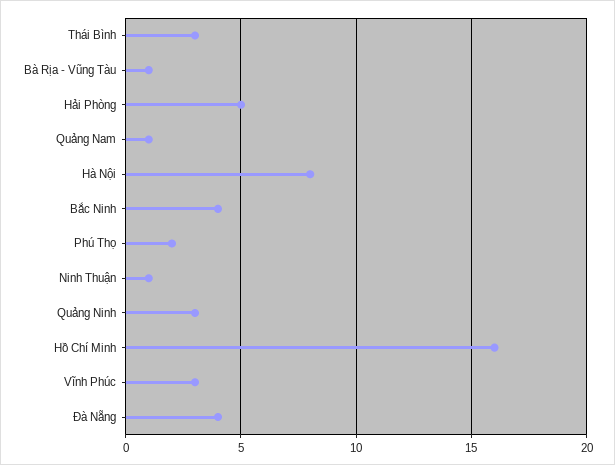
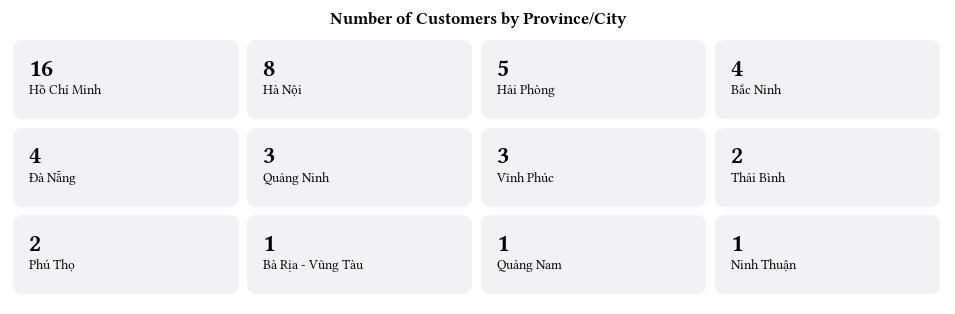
Thái Bình: 3 -> 2

